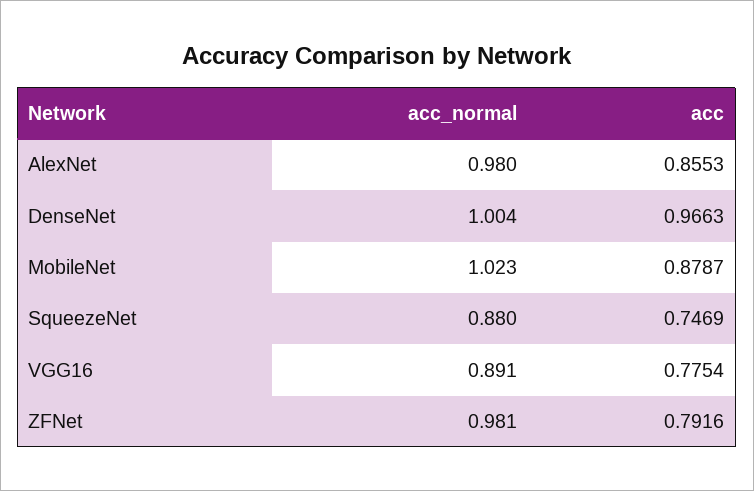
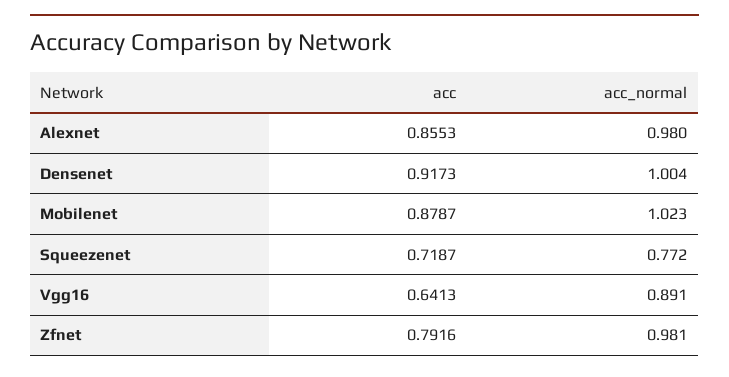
acc, DenseNet: 0.9663 -> 0.9173
acc_normal, SqueezeNet: 0.88 -> 0.772
acc, SqueezeNet: 0.7469 -> 0.7187
acc, VGG16: 0.7754 -> 0.6413

